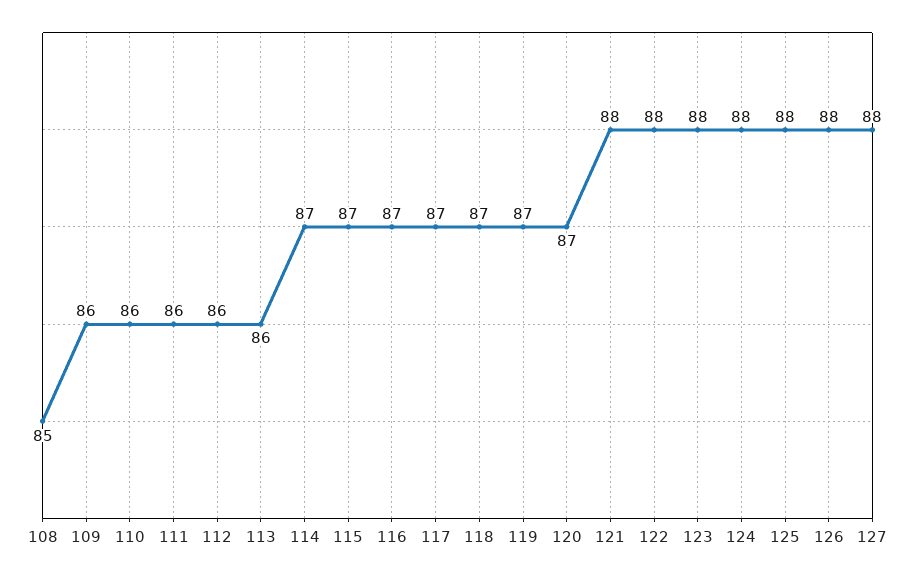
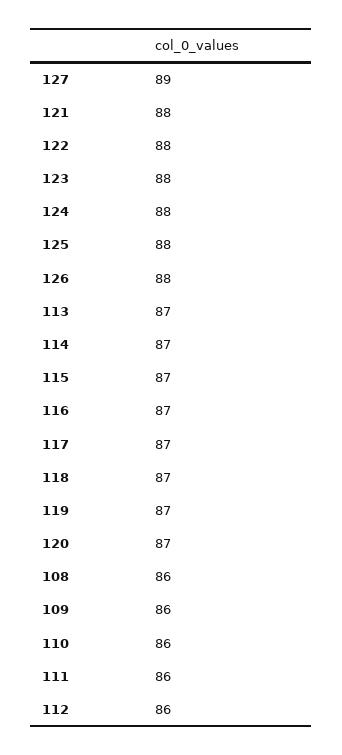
108: 85 -> 86
113: 86 -> 87
127: 88 -> 89

